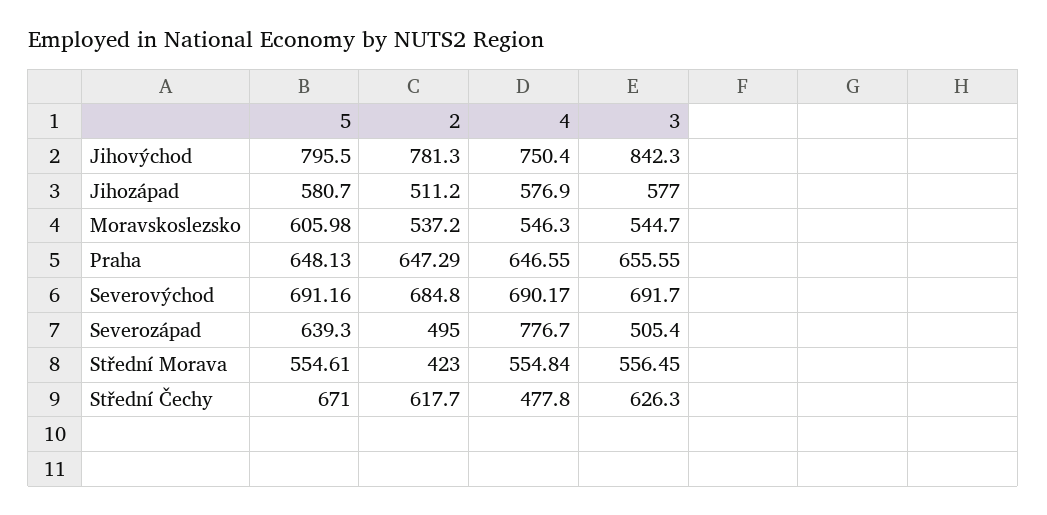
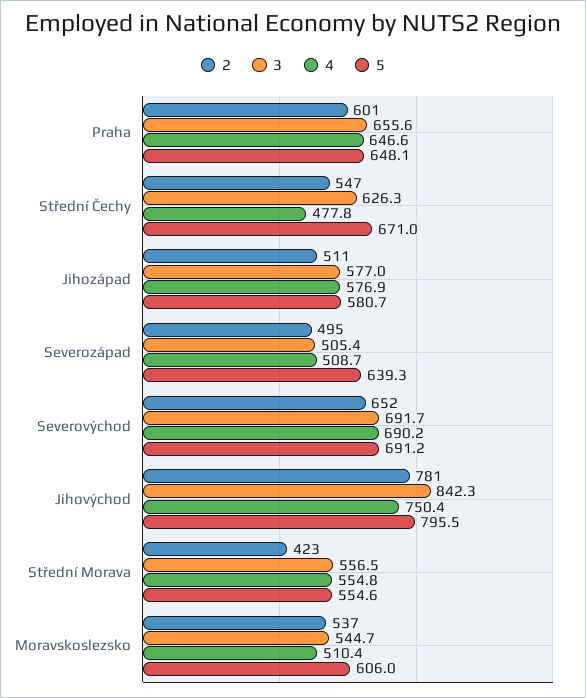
4, Moravskoslezsko: 546.3 -> 510.4
2, Praha: 647.29 -> 601
2, Severovýchod: 684.8 -> 652
4, Severozápad: 776.7 -> 508.7
2, Střední Čechy: 617.7 -> 547

